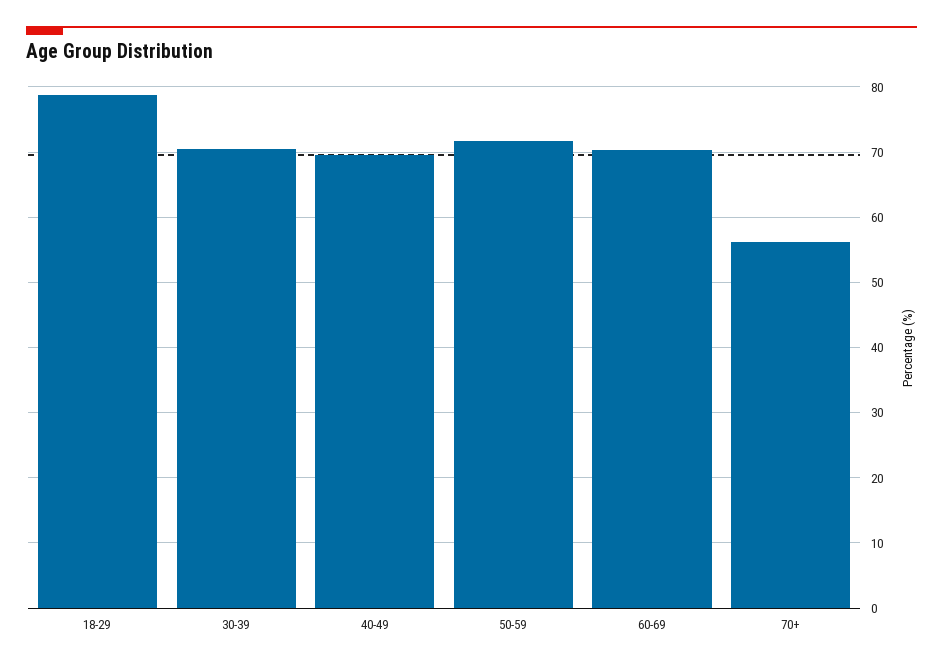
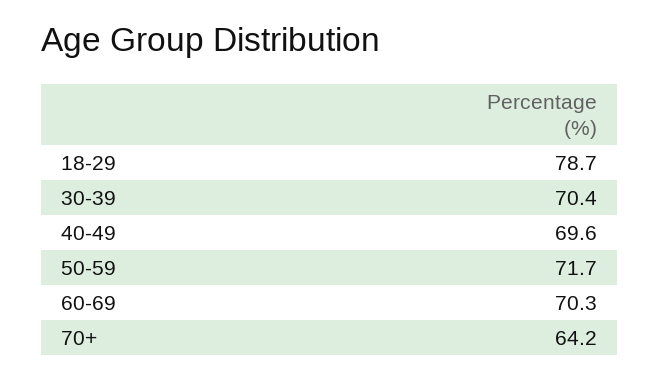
70+: 56 -> 64.2

